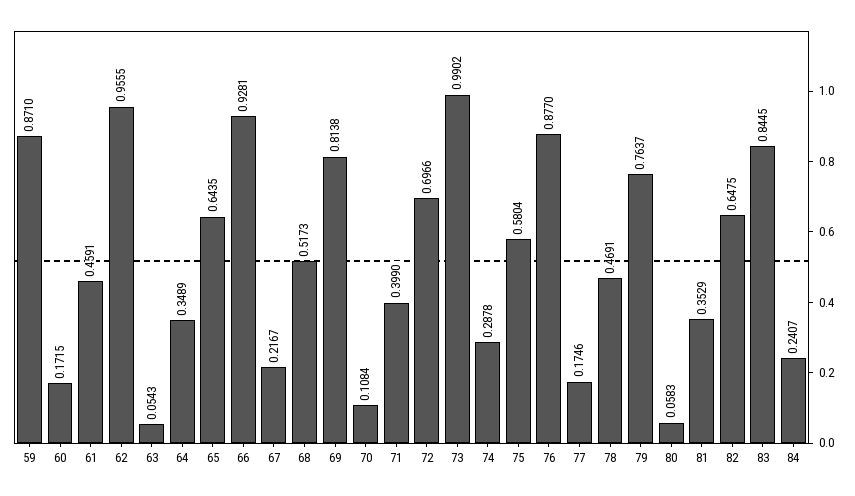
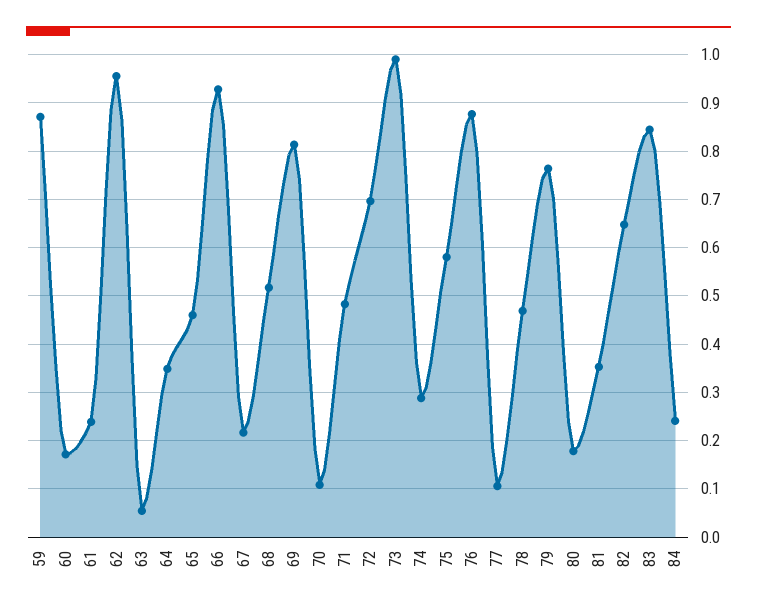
61: 0.4591 -> 0.24
65: 0.6435 -> 0.46
71: 0.399 -> 0.48
77: 0.1746 -> 0.1
80: 0.0583 -> 0.18

